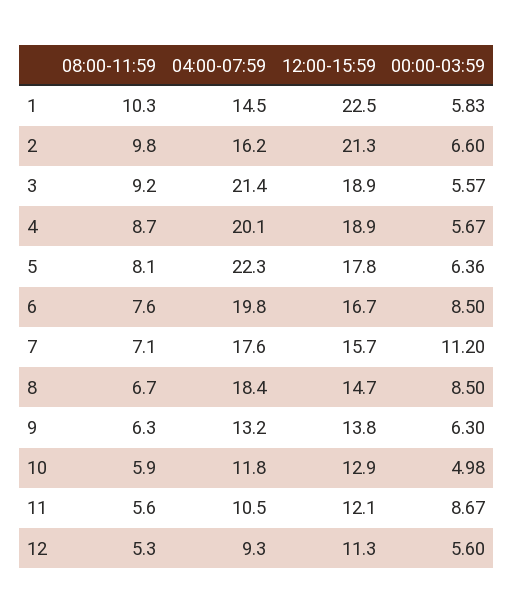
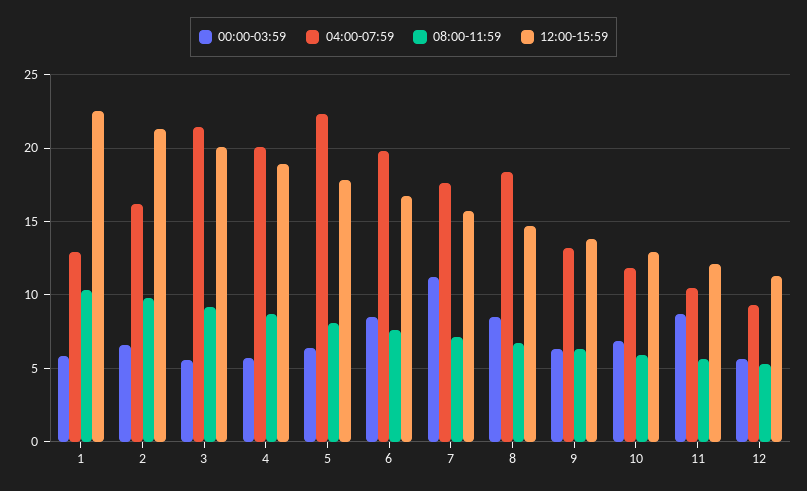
04:00-07:59, 1: 14.5 -> 13
12:00-15:59, 3: 18.9 -> 20
00:00-03:59, 10: 4.98 -> 7

